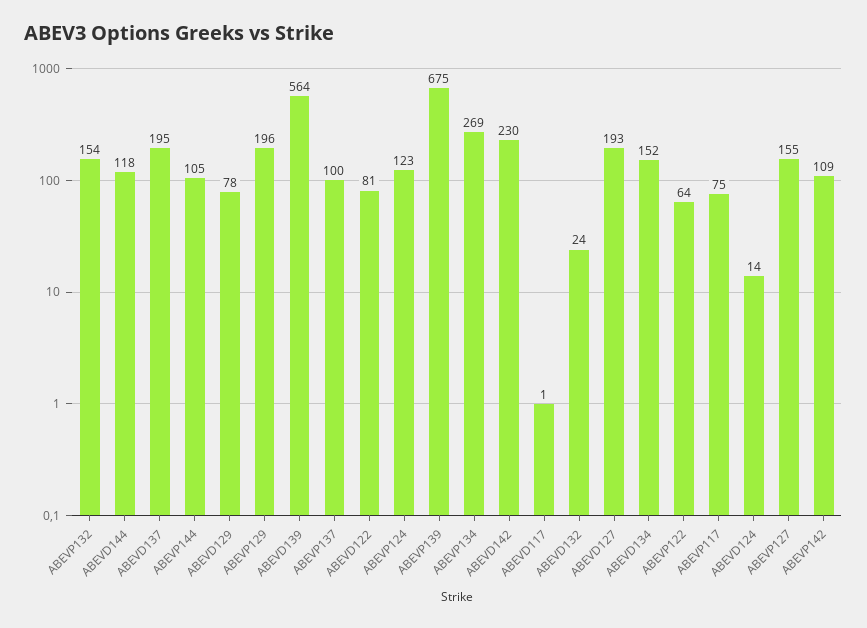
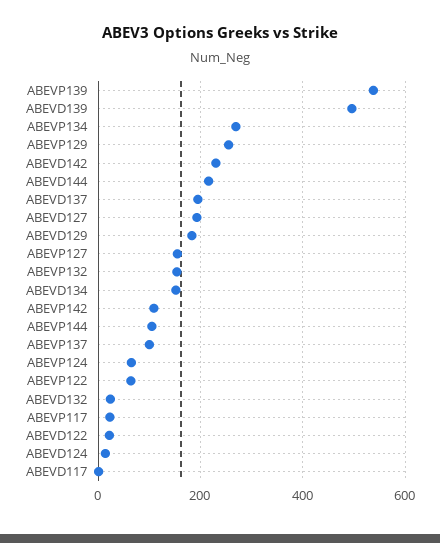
ABEVD144: 118 -> 220
ABEVD129: 78 -> 180
ABEVP129: 196 -> 260
ABEVD139: 564 -> 500
ABEVD122: 81 -> 20
ABEVP124: 123 -> 60
ABEVP139: 675 -> 540
ABEVP117: 75 -> 20

